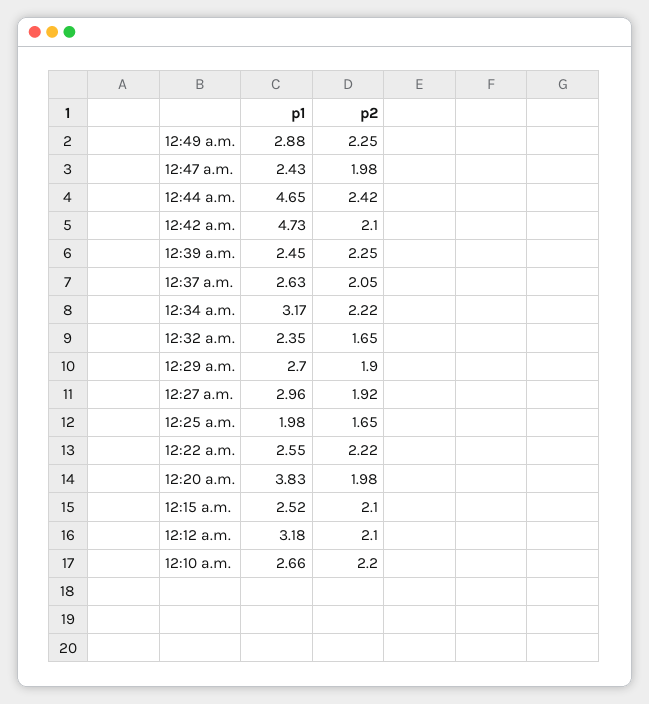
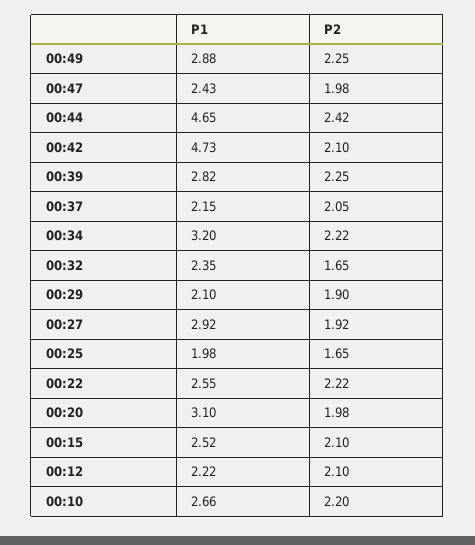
p1, 12:39 a.m.: 2.45 -> 2.82
p1, 12:37 a.m.: 2.63 -> 2.15
p1, 12:34 a.m.: 3.17 -> 3.2
p1, 12:29 a.m.: 2.7 -> 2.1
p1, 12:27 a.m.: 2.96 -> 2.92
p1, 12:20 a.m.: 3.83 -> 3.1
p1, 12:12 a.m.: 3.18 -> 2.22

